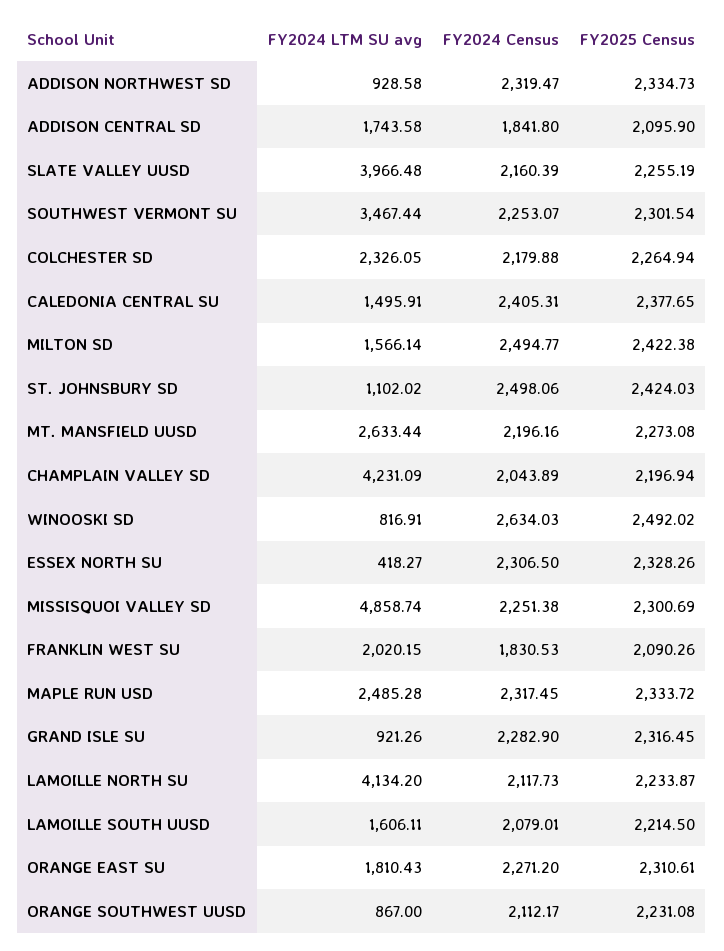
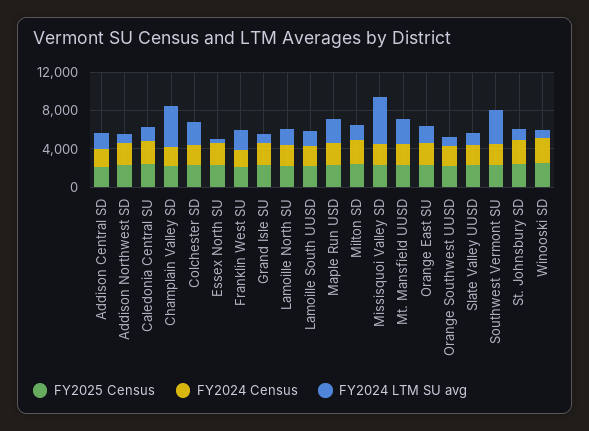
FY2024 LTM SU avg, SLATE VALLEY UUSD: 3966.48 -> 1000
FY2024 LTM SU avg, LAMOILLE NORTH SU: 4134.2 -> 2000

